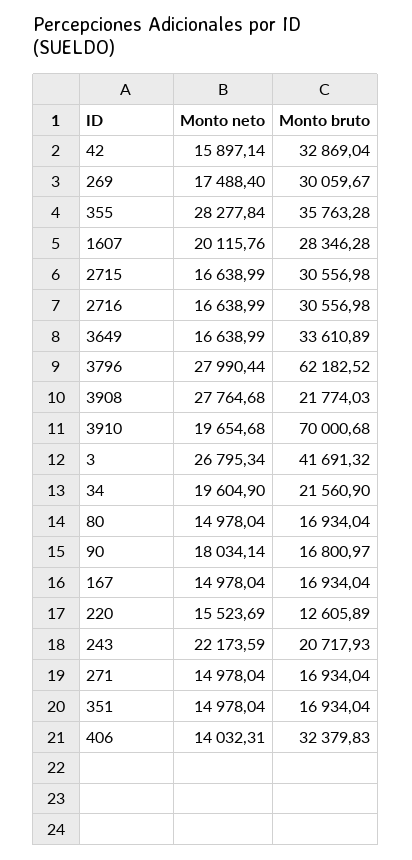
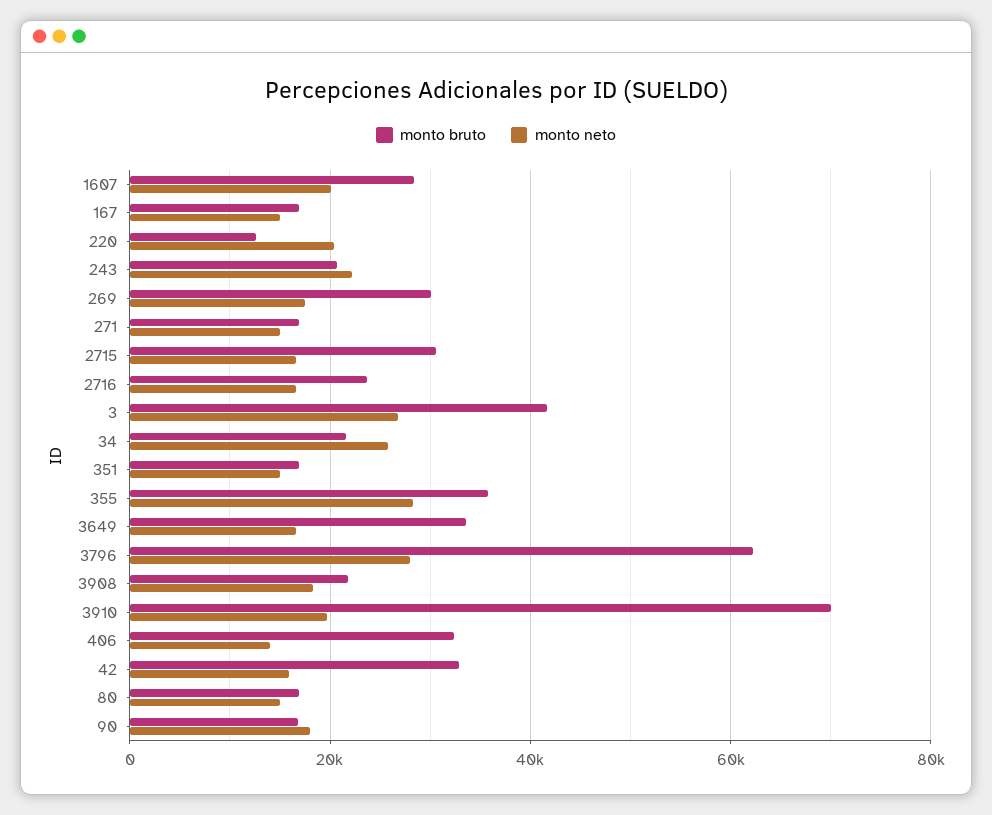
Monto bruto, 2716: 30556.98 -> 24000
Monto neto, 3908: 27764.68 -> 18000
Monto neto, 34: 19604.9 -> 26000
Monto neto, 220: 15523.69 -> 20000

